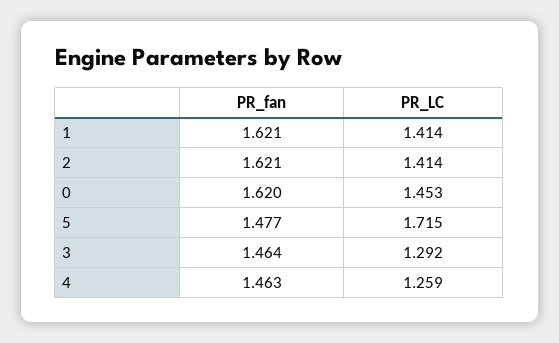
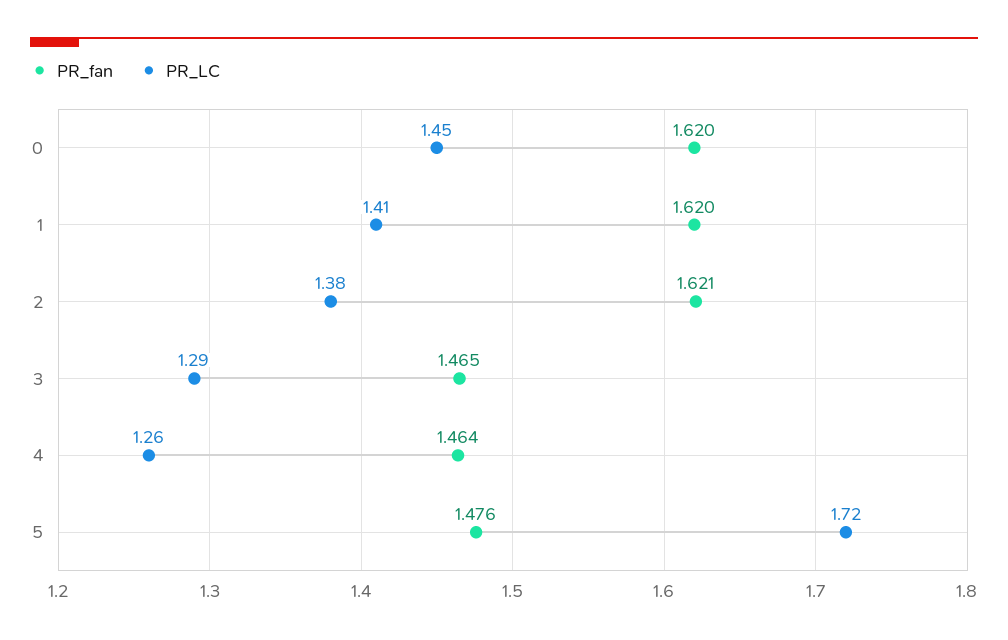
PR_fan, 1: 1.621 -> 1.62
PR_LC, 2: 1.414 -> 1.38
PR_fan, 5: 1.477 -> 1.476
PR_fan, 3: 1.464 -> 1.465
PR_fan, 4: 1.463 -> 1.464

